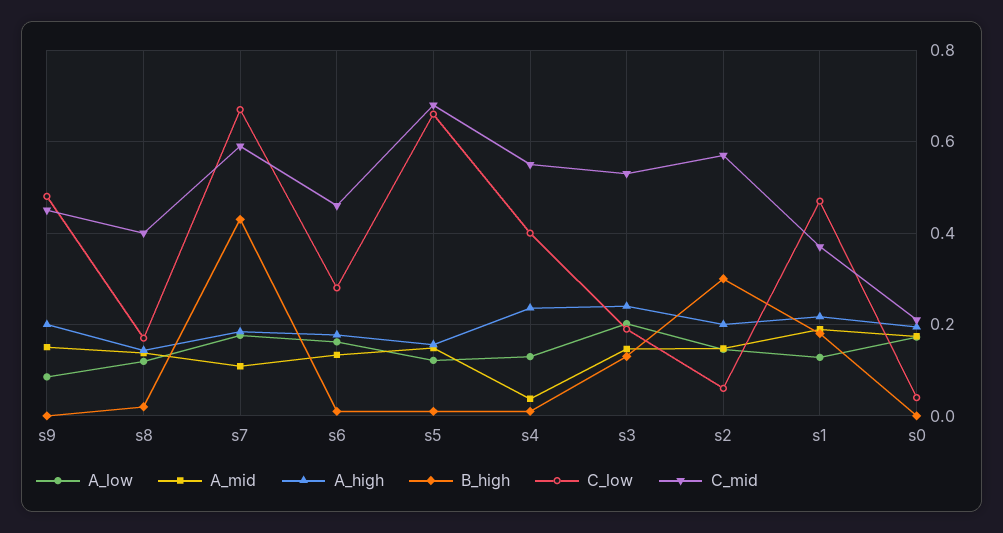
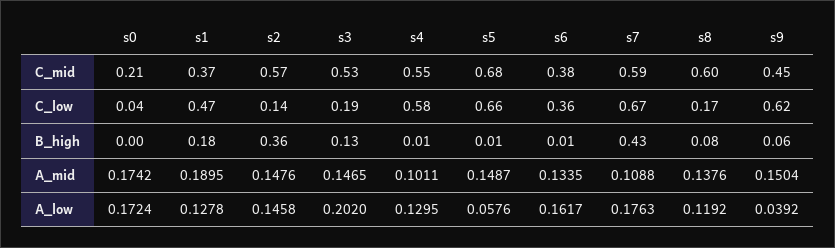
A_low, s9: 0.08 -> 0.0392
A_high, s9: 0.2 -> none
B_high, s9: 0 -> 0.06
C_low, s9: 0.48 -> 0.62
A_high, s8: 0.14 -> none
B_high, s8: 0.02 -> 0.08
C_mid, s8: 0.4 -> 0.6
A_high, s7: 0.18 -> none
A_high, s6: 0.18 -> none
C_low, s6: 0.28 -> 0.36
C_mid, s6: 0.46 -> 0.38
A_low, s5: 0.12 -> 0.0576
A_high, s5: 0.16 -> none
A_mid, s4: 0.04 -> 0.1011
A_high, s4: 0.24 -> none
C_low, s4: 0.4 -> 0.58
A_high, s3: 0.24 -> none
A_high, s2: 0.2 -> none
B_high, s2: 0.3 -> 0.36
C_low, s2: 0.06 -> 0.14
A_high, s1: 0.22 -> none
A_high, s0: 0.2 -> none

